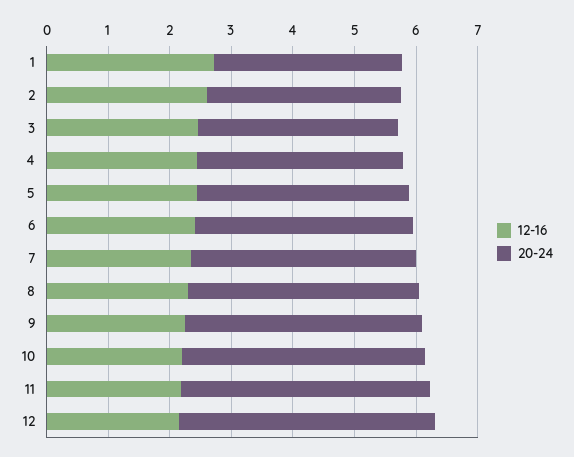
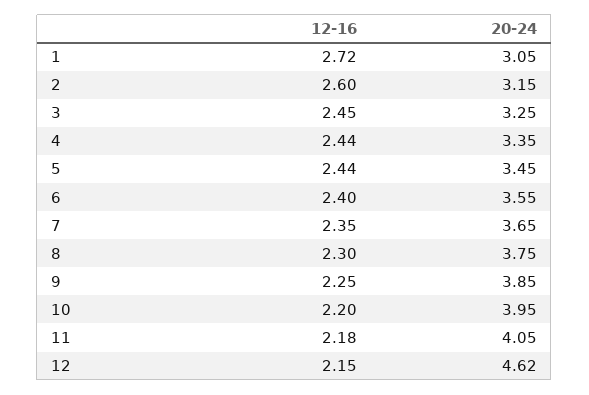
20-24, 12: 4.2 -> 4.62

